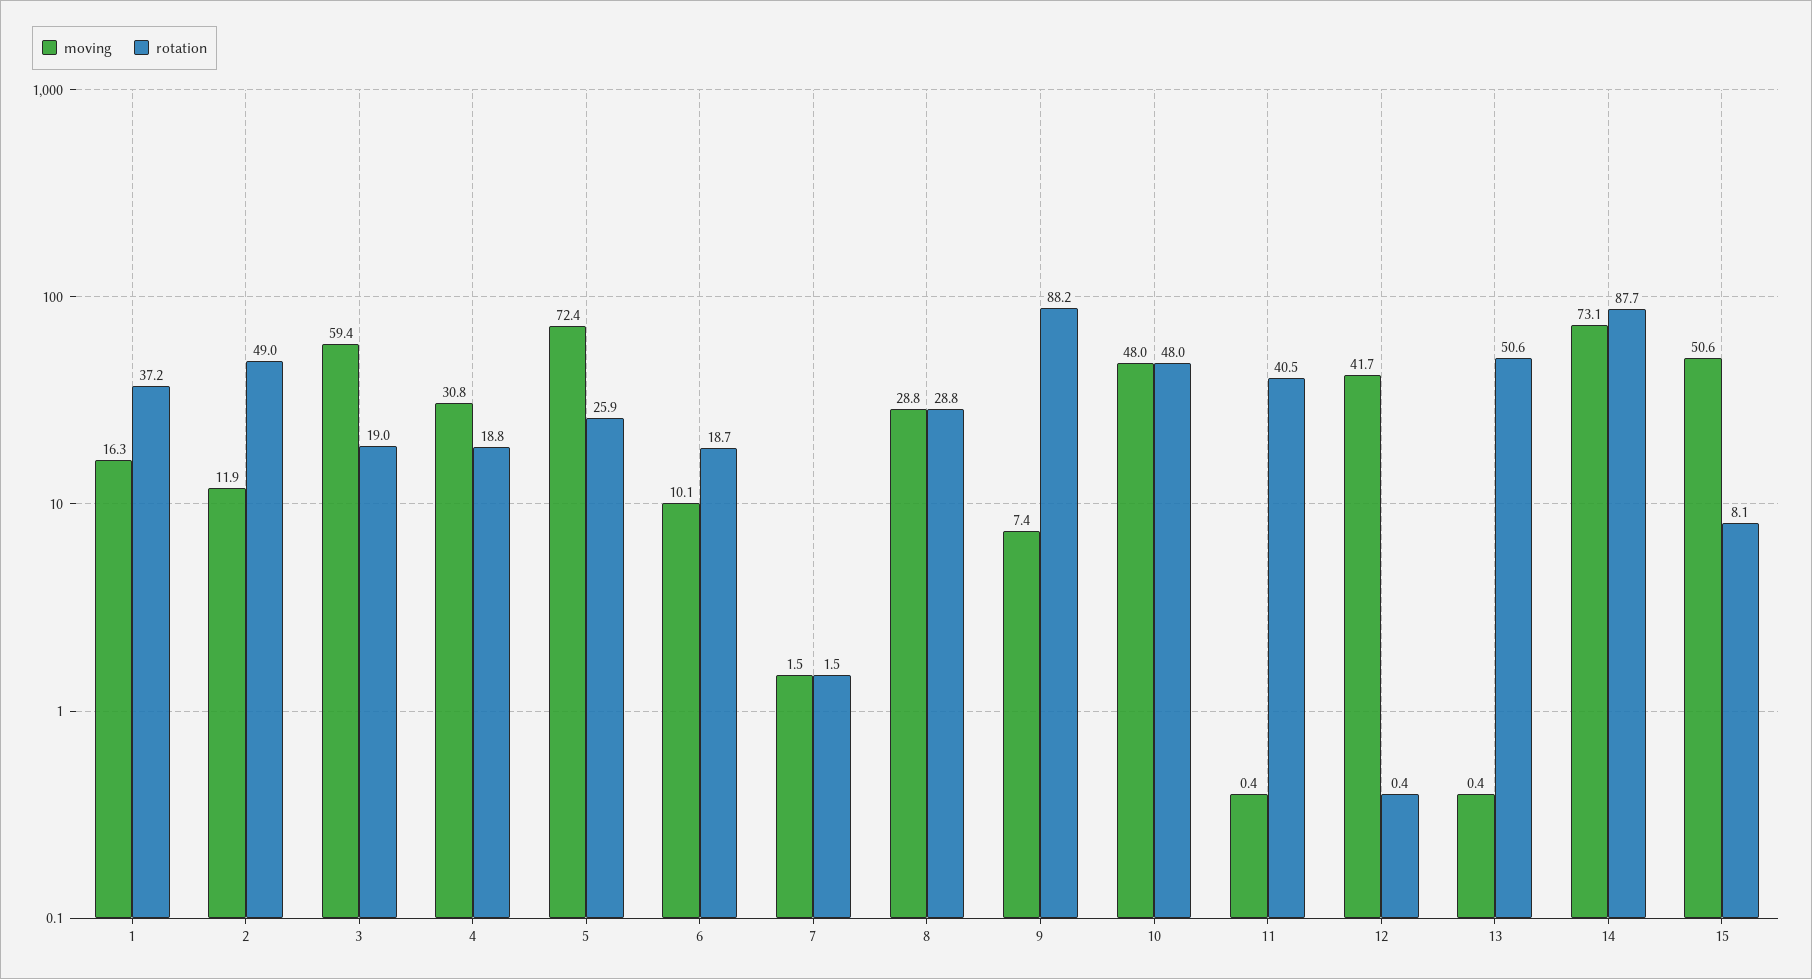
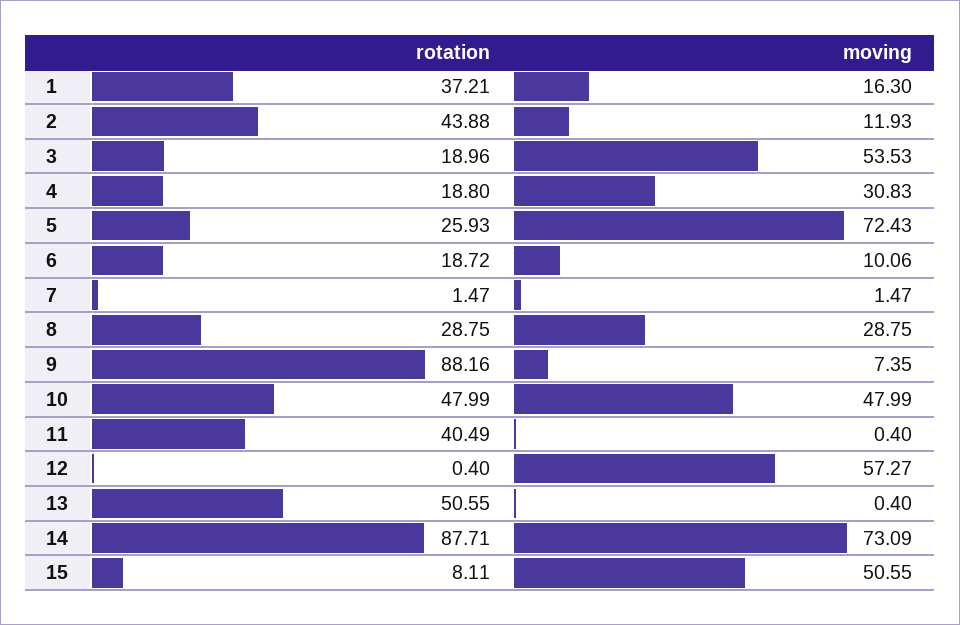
rotation, 2: 49 -> 43.88
moving, 3: 59.4 -> 53.53
moving, 12: 41.7 -> 57.27

